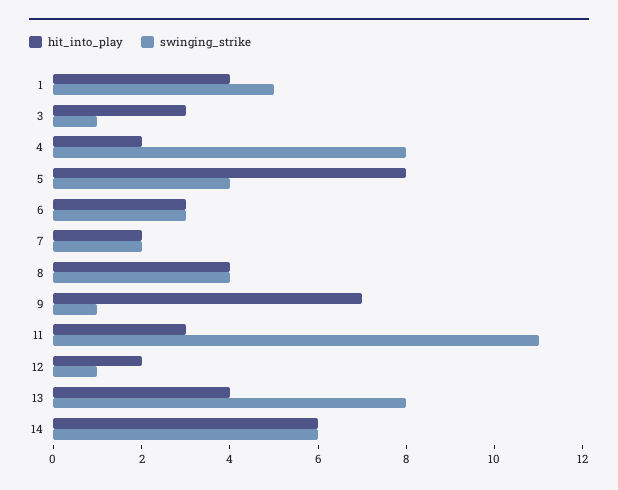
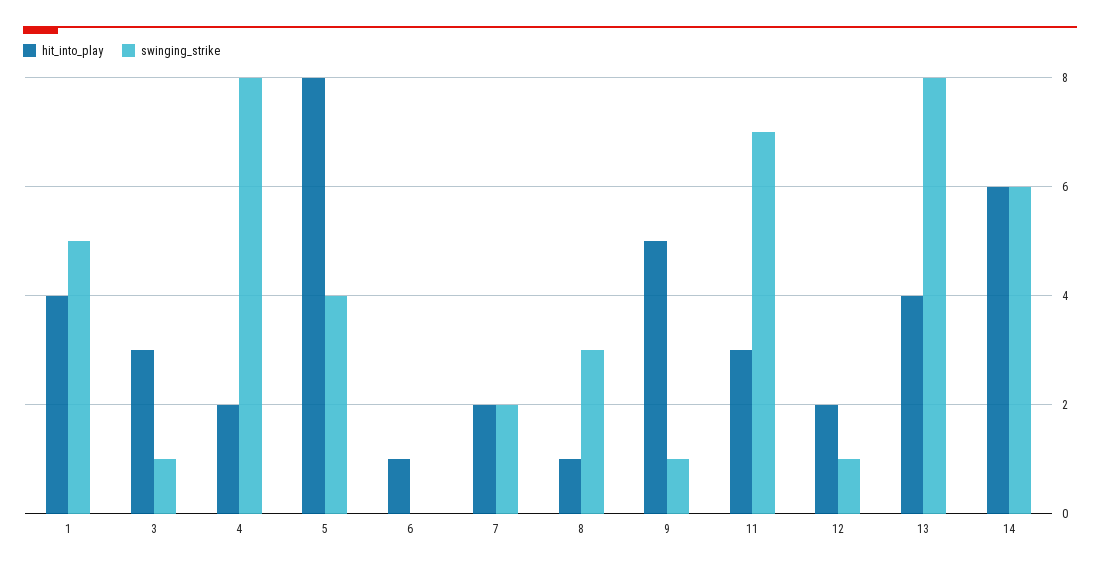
hit_into_play, 6: 3 -> 1
swinging_strike, 6: 3 -> 0
hit_into_play, 8: 4 -> 1
swinging_strike, 8: 4 -> 3
hit_into_play, 9: 7 -> 5
swinging_strike, 11: 11 -> 7

